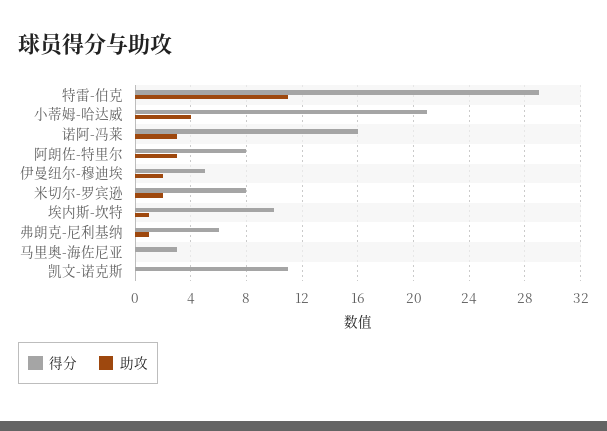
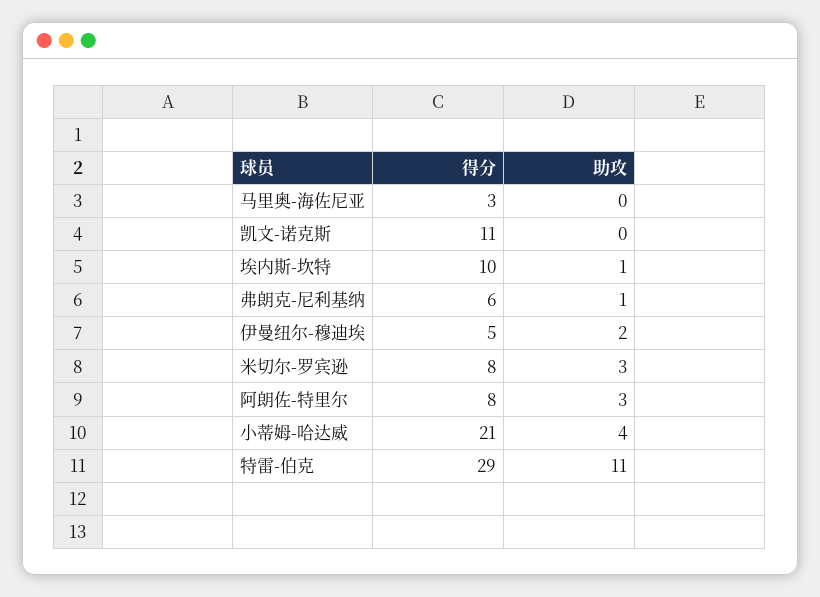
得分, 诺阿-冯莱: 16 -> none
助攻, 诺阿-冯莱: 3 -> none
助攻, 米切尔-罗宾逊: 2 -> 3

